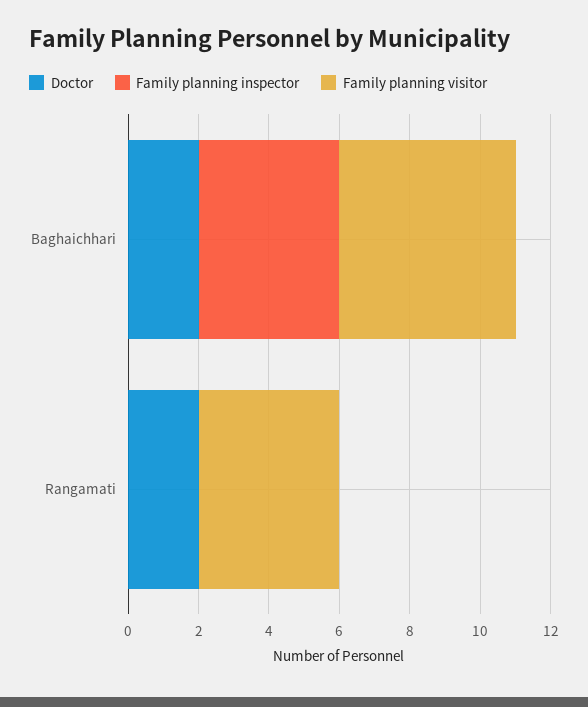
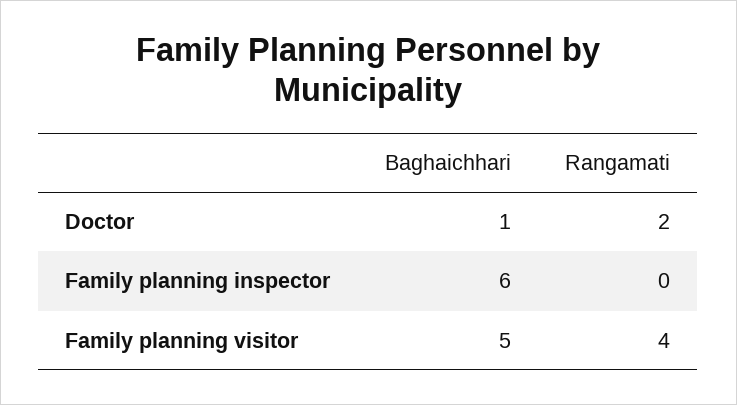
Doctor, Baghaichhari: 2 -> 1
Family planning inspector, Baghaichhari: 4 -> 6

